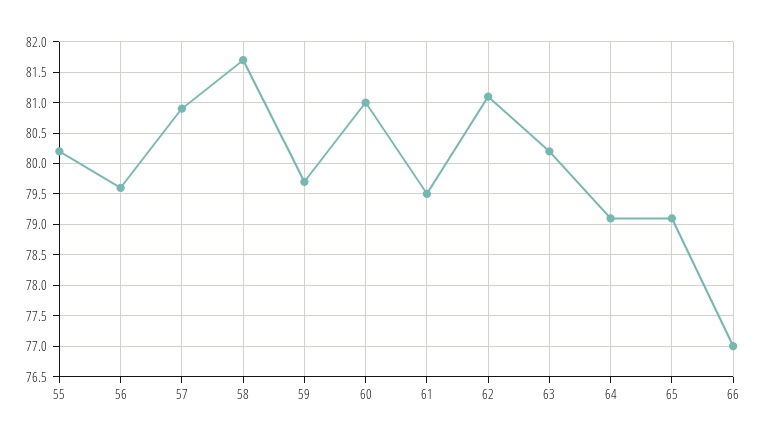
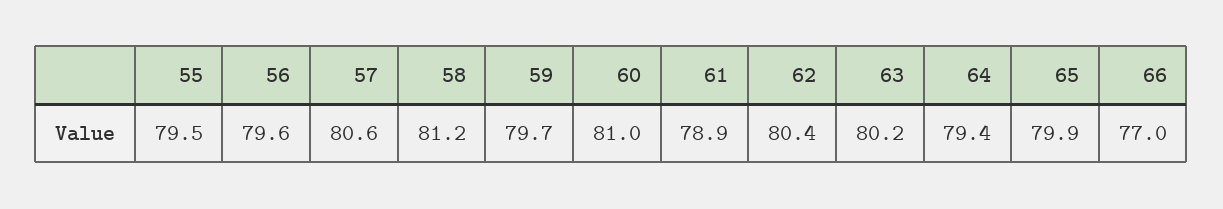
55: 80.2 -> 79.5
57: 80.9 -> 80.6
58: 81.7 -> 81.2
61: 79.5 -> 78.9
62: 81.1 -> 80.4
64: 79.1 -> 79.4
65: 79.1 -> 79.9

